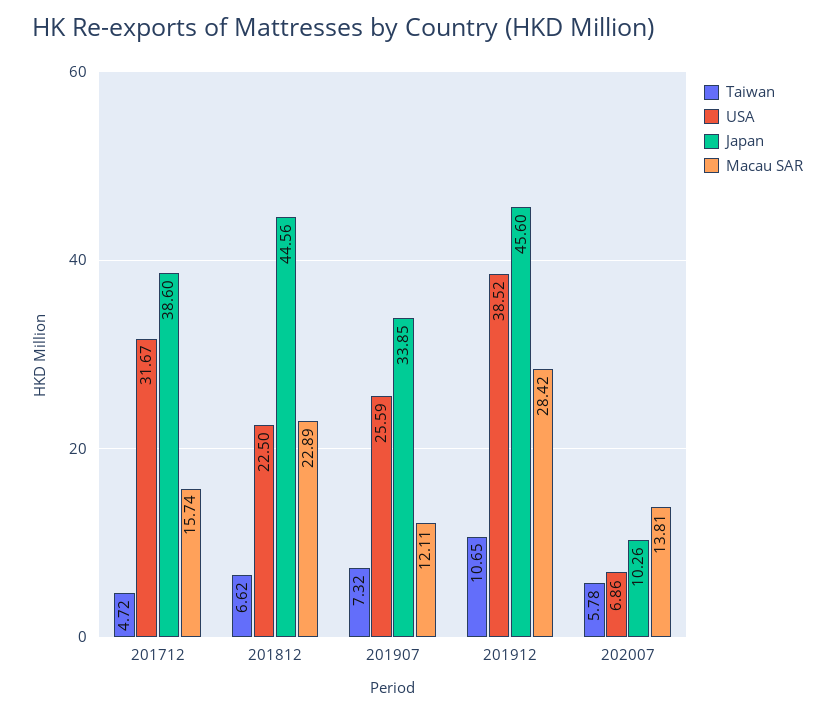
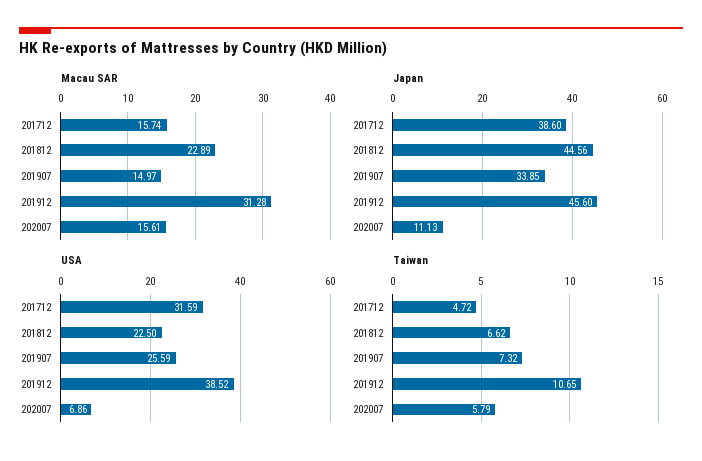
USA, 201712: 31.67 -> 31.59
Macau SAR, 201907: 12.11 -> 14.97
Macau SAR, 201912: 28.42 -> 31.28
Taiwan, 202007: 5.78 -> 5.79
Japan, 202007: 10.26 -> 11.13
Macau SAR, 202007: 13.81 -> 15.61

